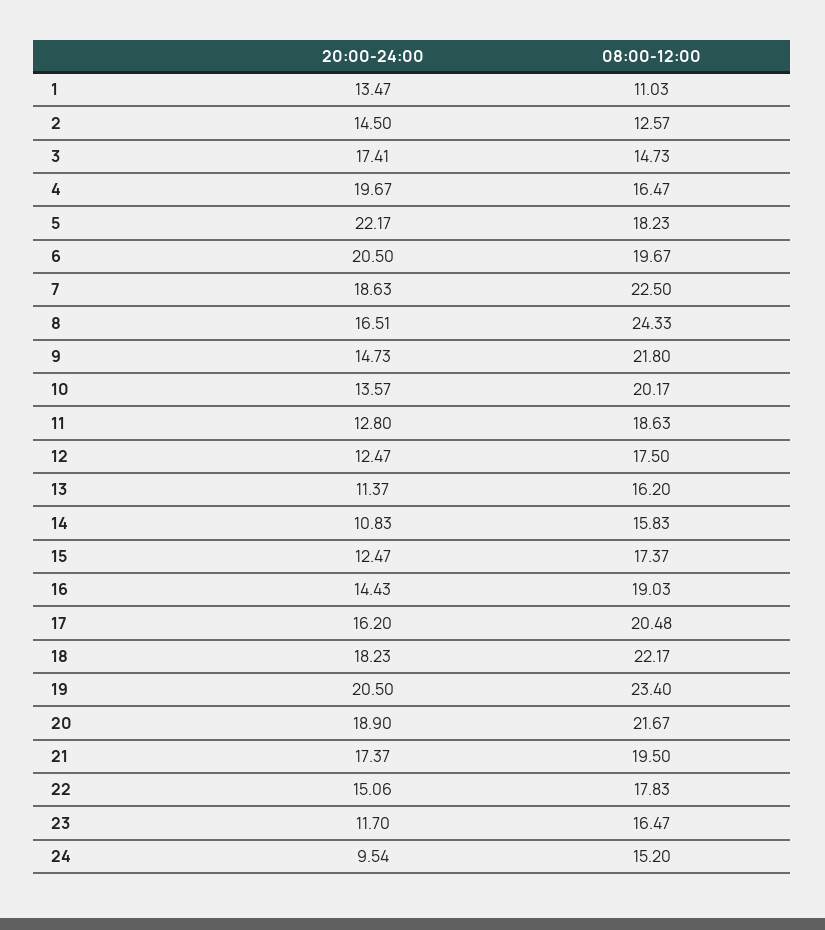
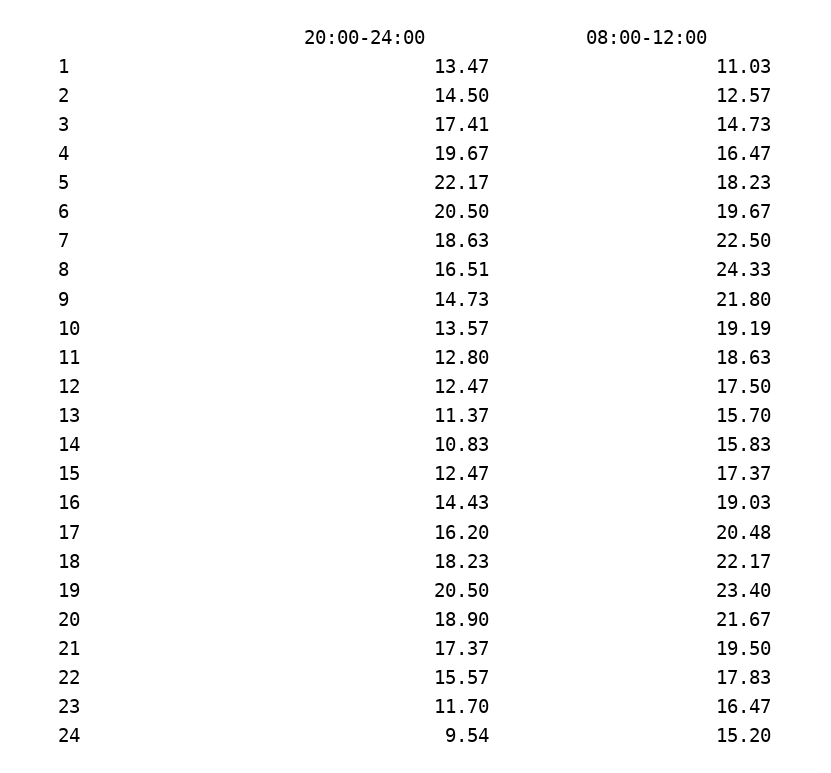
08:00-12:00, 10: 20.17 -> 19.19
08:00-12:00, 13: 16.2 -> 15.7
20:00-24:00, 22: 15.06 -> 15.57

